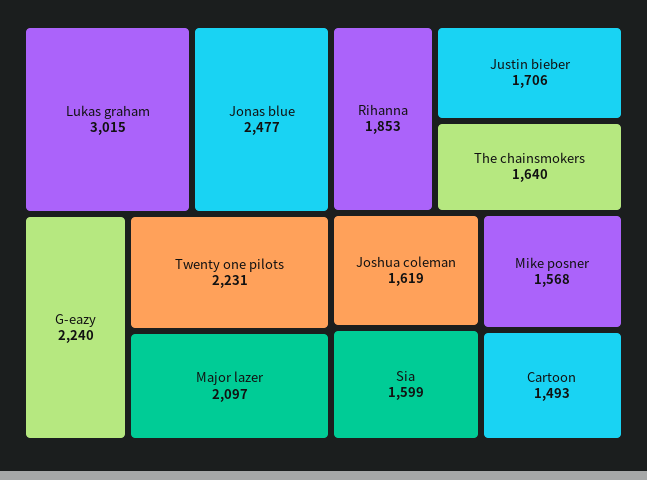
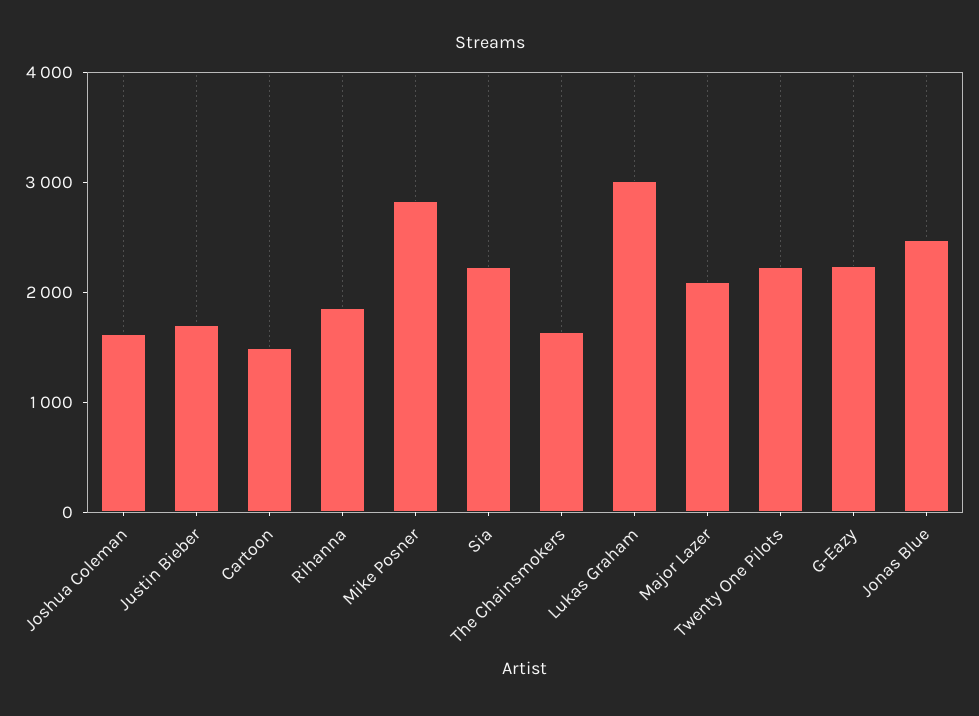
Sia: 1599 -> 2200
Mike posner: 1568 -> 2800

